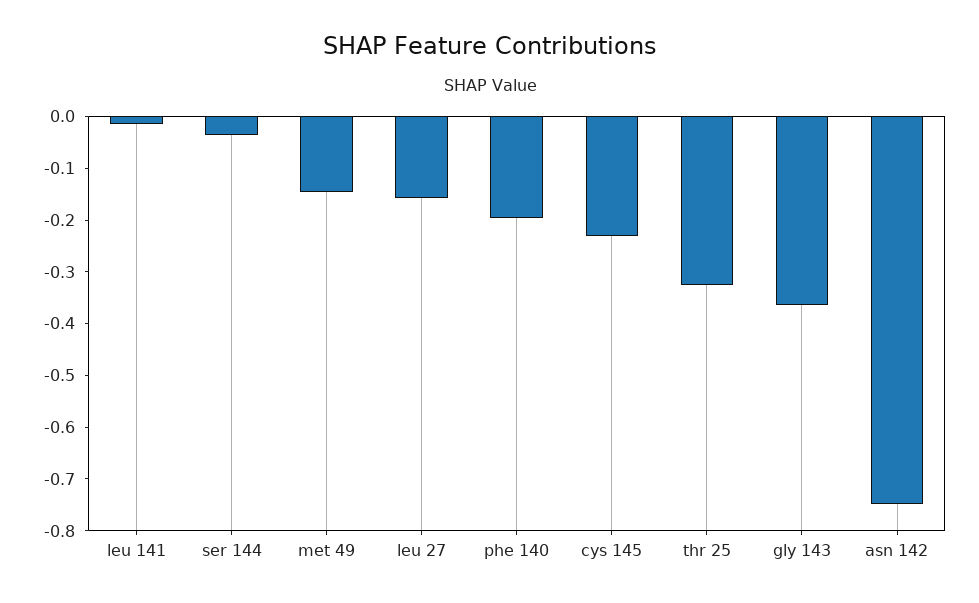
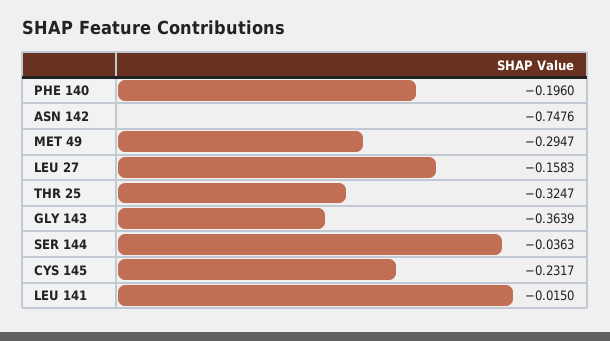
met 49: -0.14 -> -0.2947

